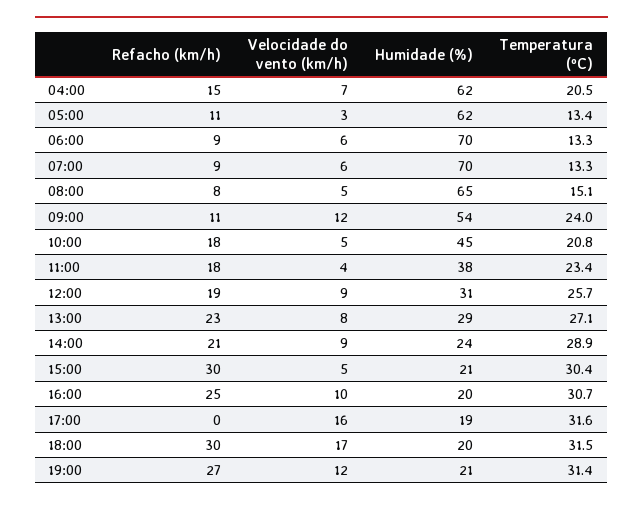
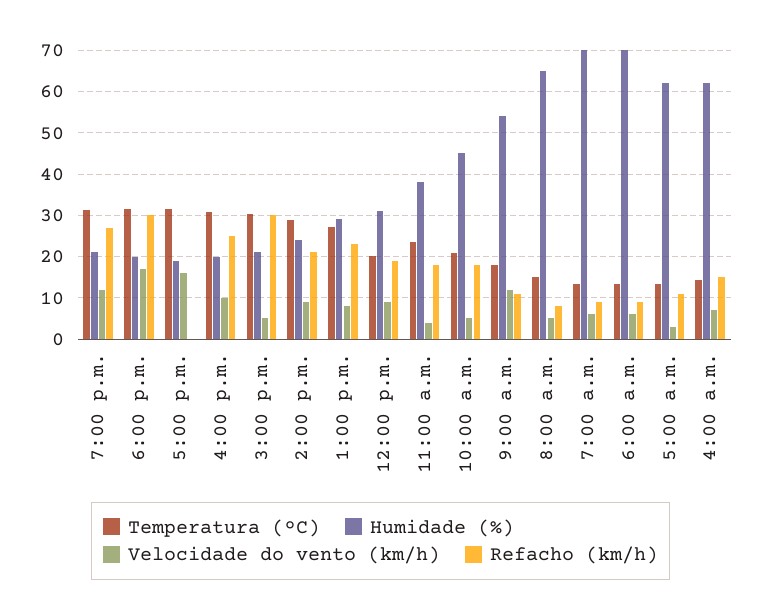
Temperatura (ºC), 04:00: 20.5 -> 14
Temperatura (ºC), 09:00: 24 -> 18
Temperatura (ºC), 12:00: 25.7 -> 20

